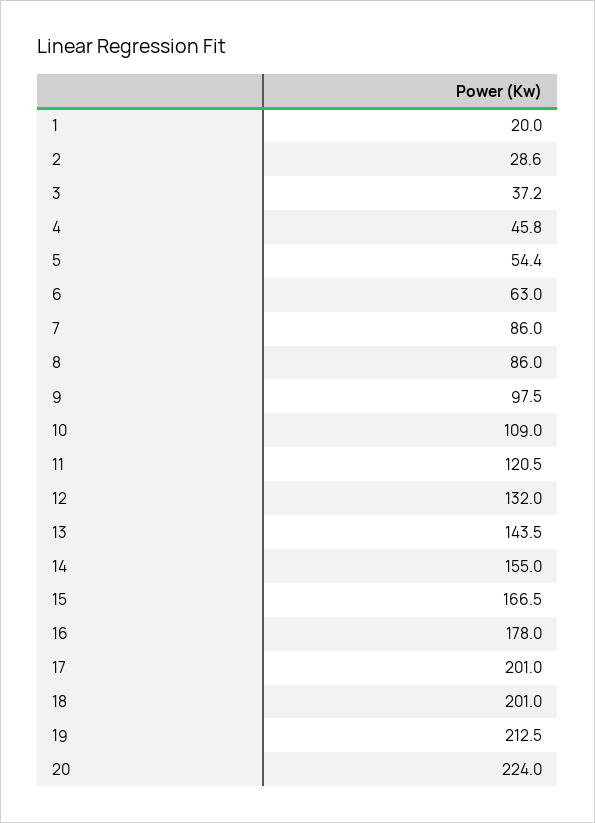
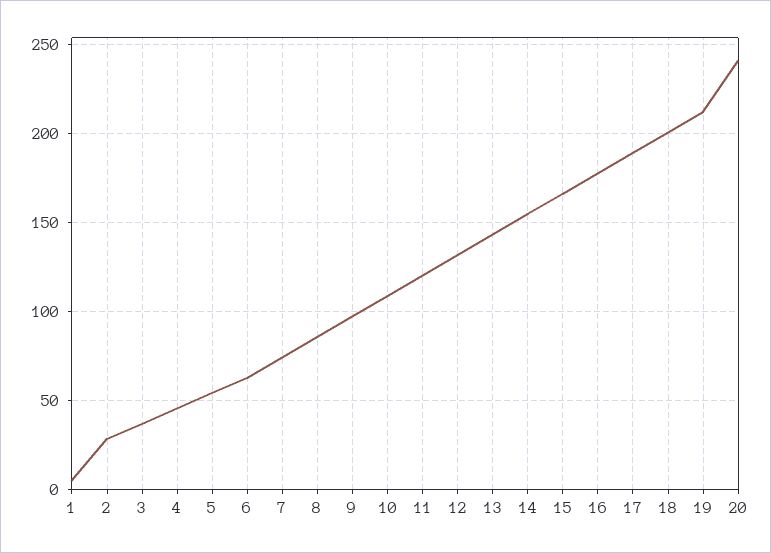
1: 20 -> 5
7: 86 -> 75
17: 201 -> 190
20: 224 -> 240

